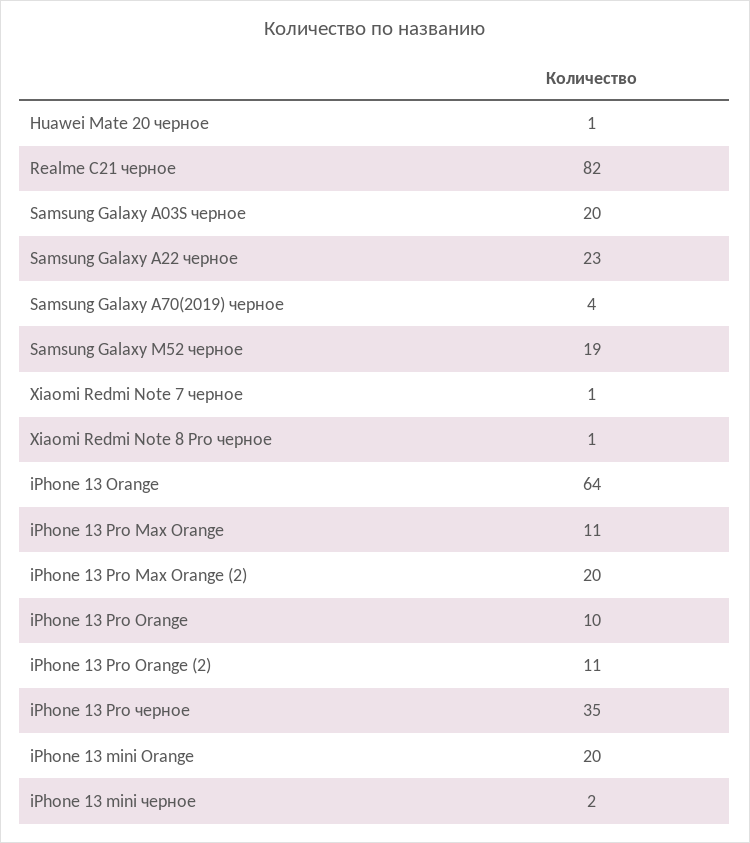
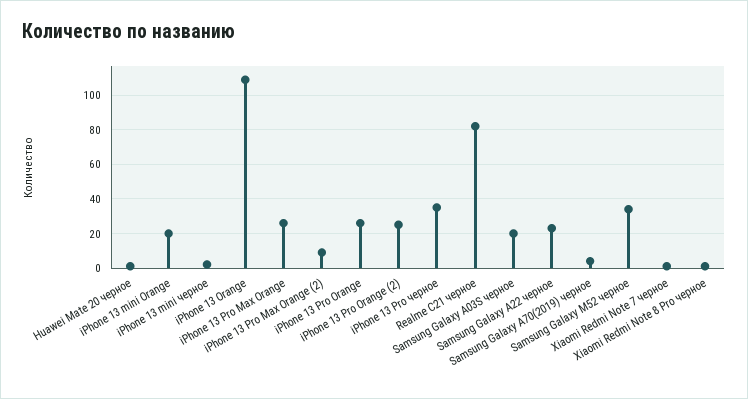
Samsung Galaxy M52 черное: 19 -> 35
iPhone 13 Orange: 64 -> 110
iPhone 13 Pro Max Orange: 11 -> 25
iPhone 13 Pro Max Orange (2): 20 -> 10
iPhone 13 Pro Orange: 10 -> 25
iPhone 13 Pro Orange (2): 11 -> 25

